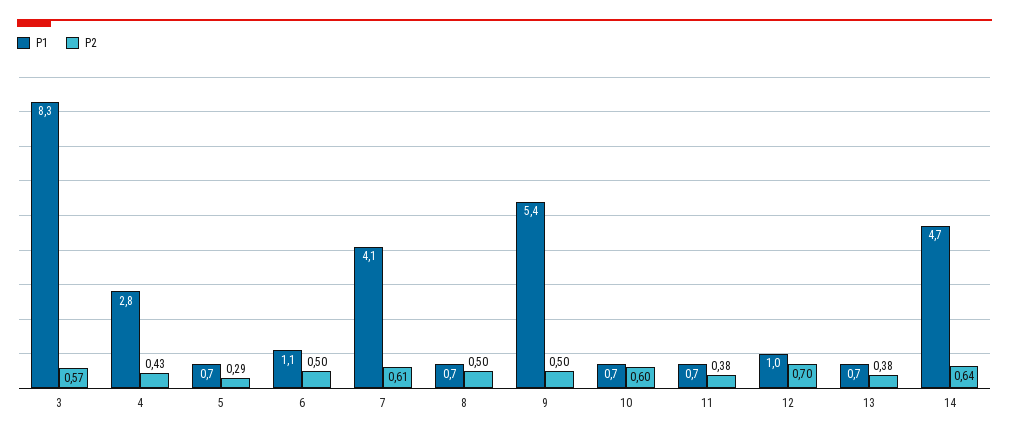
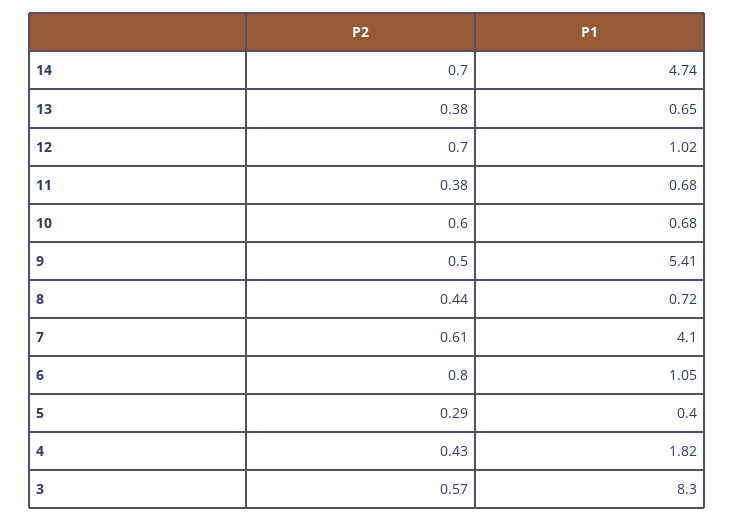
P1, 4: 2.8 -> 1.82
P1, 5: 0.7 -> 0.4
P2, 6: 0.5 -> 0.8
P2, 8: 0.5 -> 0.44
P2, 14: 0.64 -> 0.7

